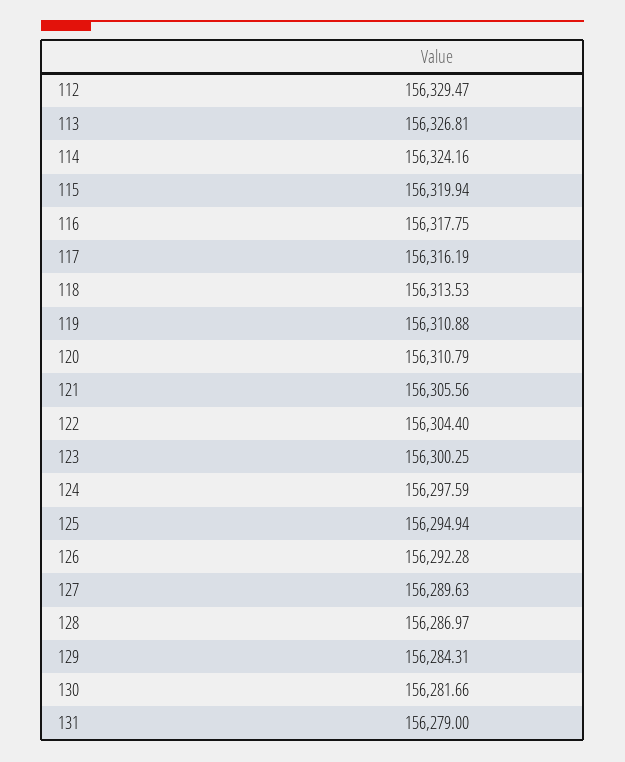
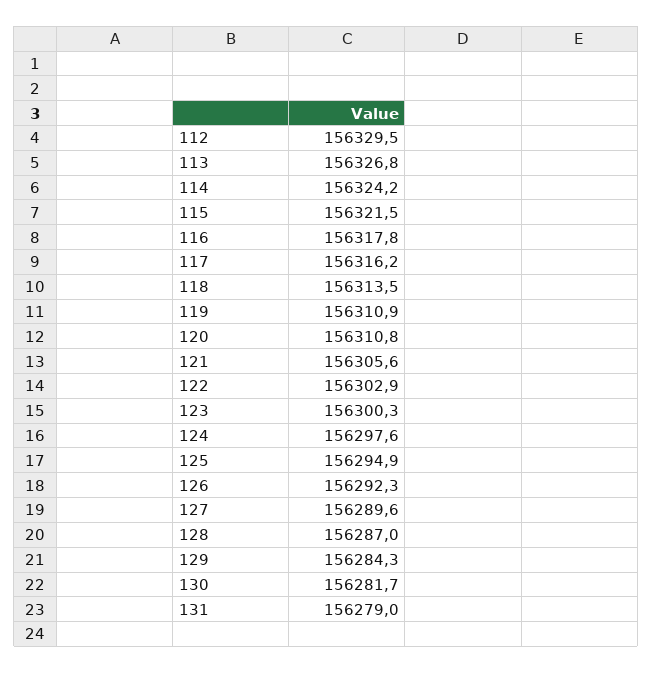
115: 156319.94 -> 156321.5
122: 156304.4 -> 156302.9

